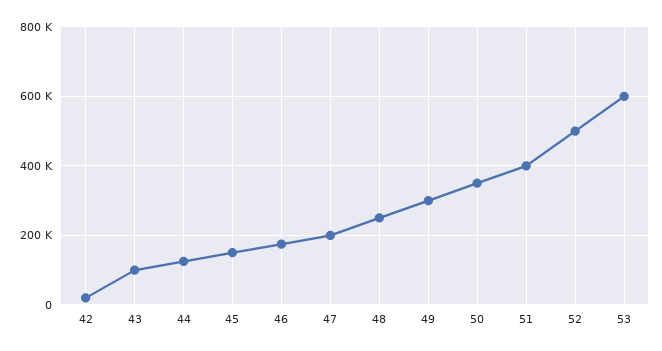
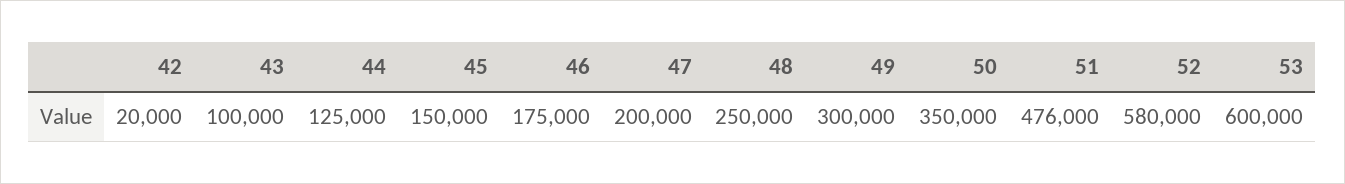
51: 400000 -> 476000
52: 500000 -> 580000

